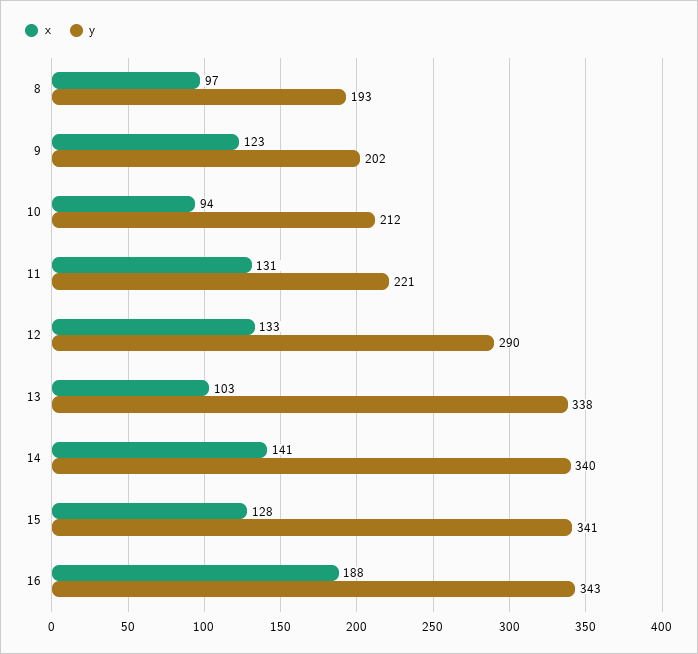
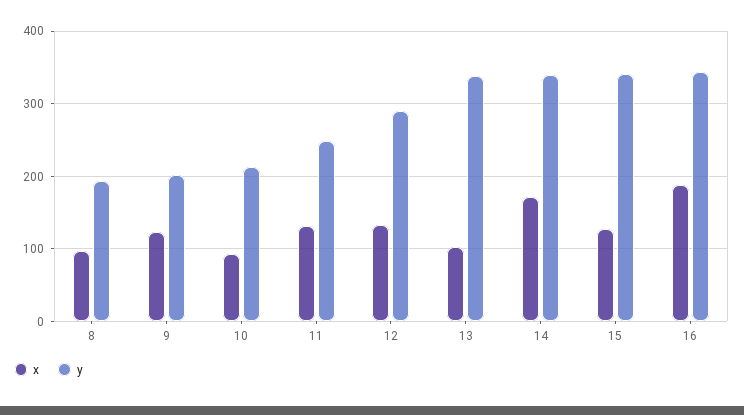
y, 11: 221 -> 250
x, 14: 141 -> 170

